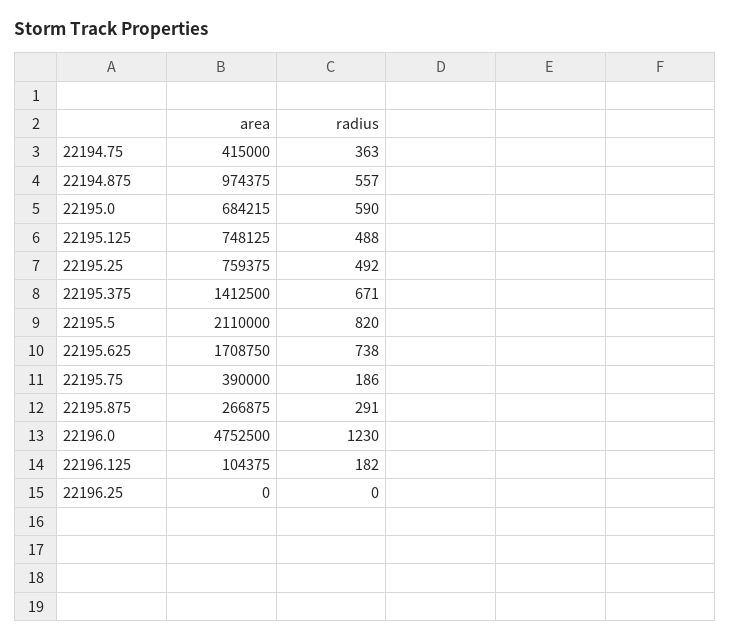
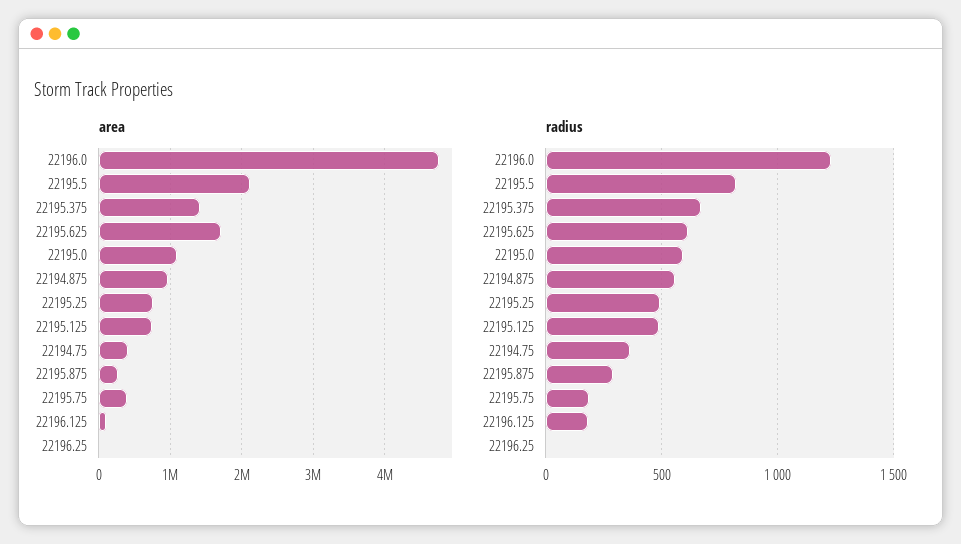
area, 22195.0: 684215 -> 1100000
radius, 22195.625: 738 -> 600

